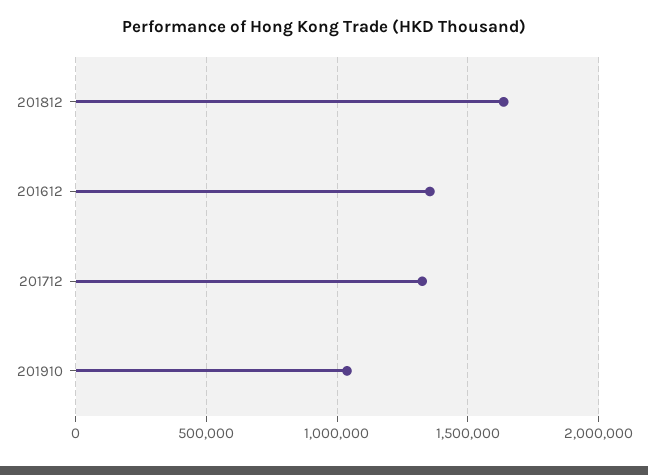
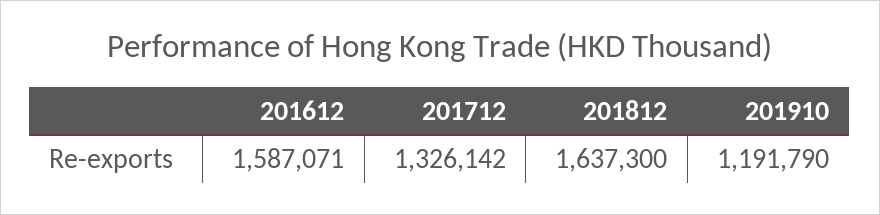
201612: 1350000 -> 1587071
201910: 1050000 -> 1191790

